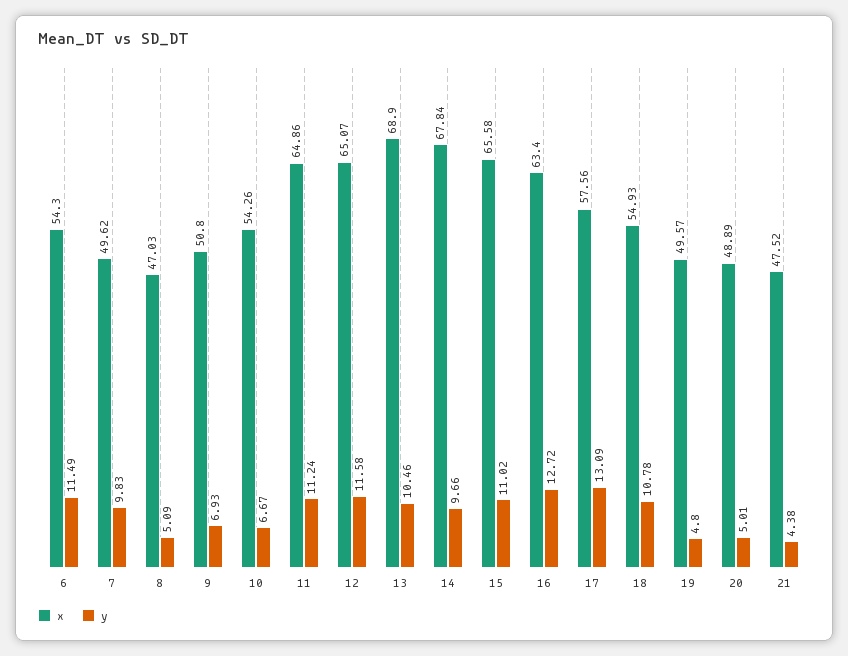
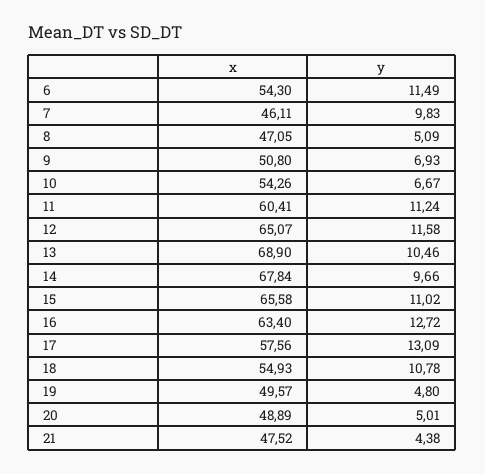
x, 7: 49.62 -> 46.11
x, 8: 47.03 -> 47.05
x, 11: 64.86 -> 60.41

